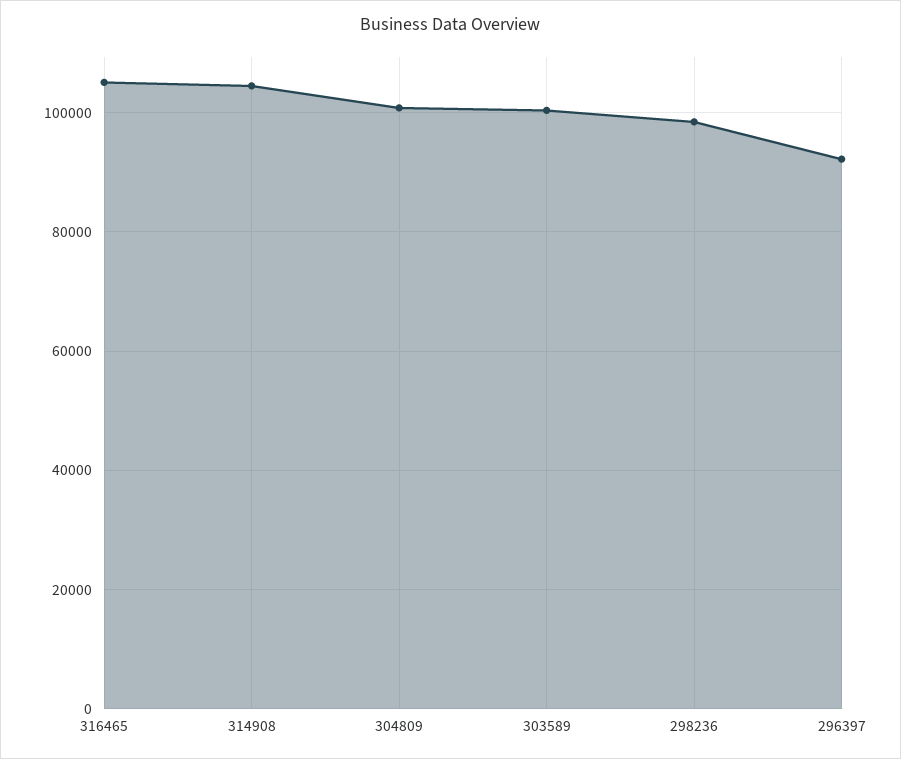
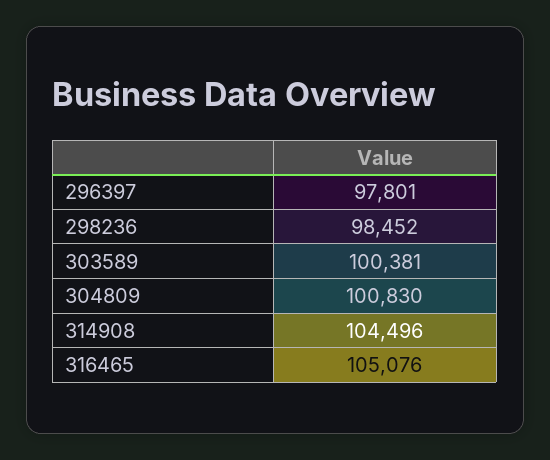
296397: 92000 -> 97801

